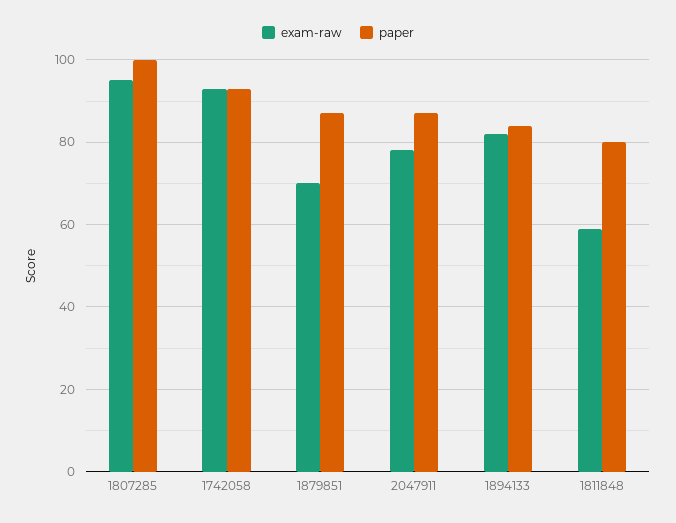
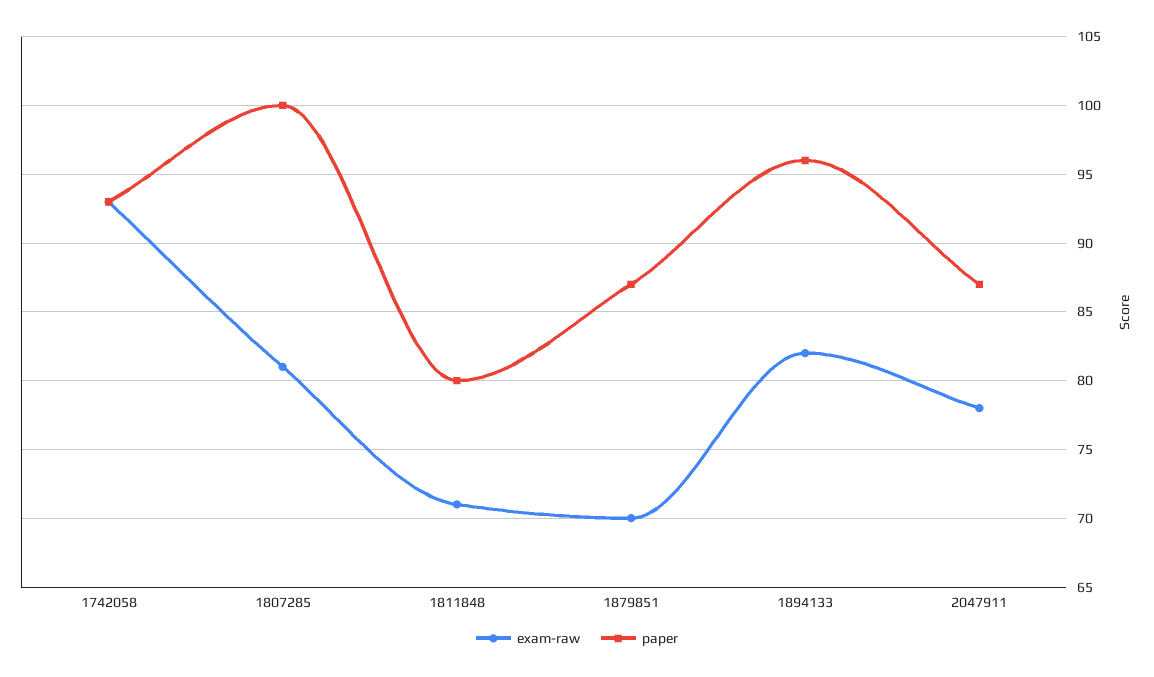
exam-raw, 1807285: 95 -> 81
paper, 1894133: 85 -> 96
exam-raw, 1811848: 60 -> 71

